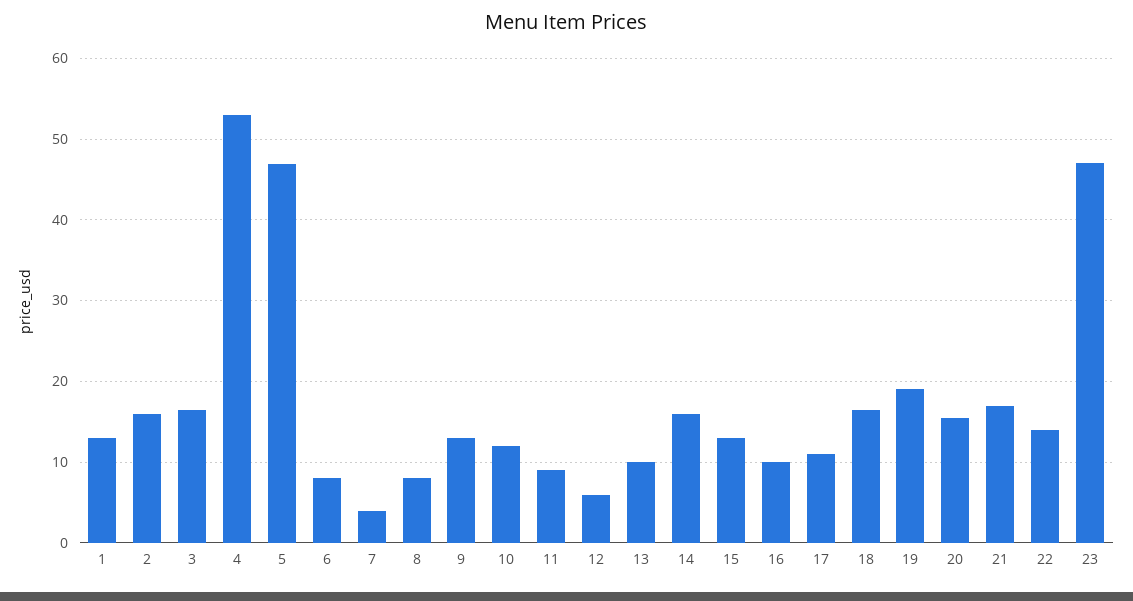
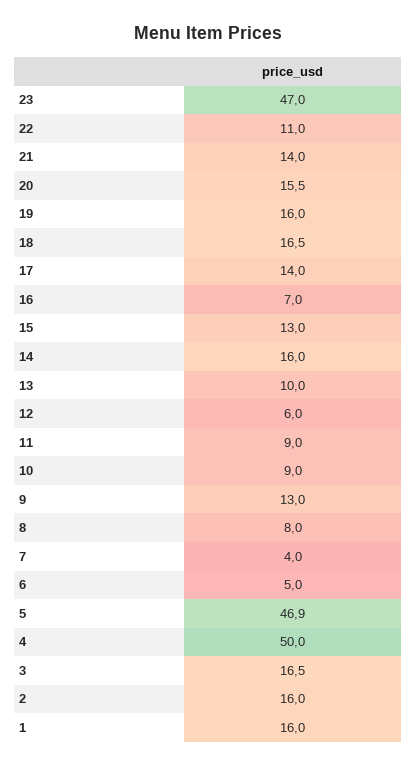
1: 13 -> 16
4: 53 -> 50
6: 8 -> 5
10: 12 -> 9
16: 10 -> 7
17: 11 -> 14
19: 19 -> 16
21: 17 -> 14
22: 14 -> 11

